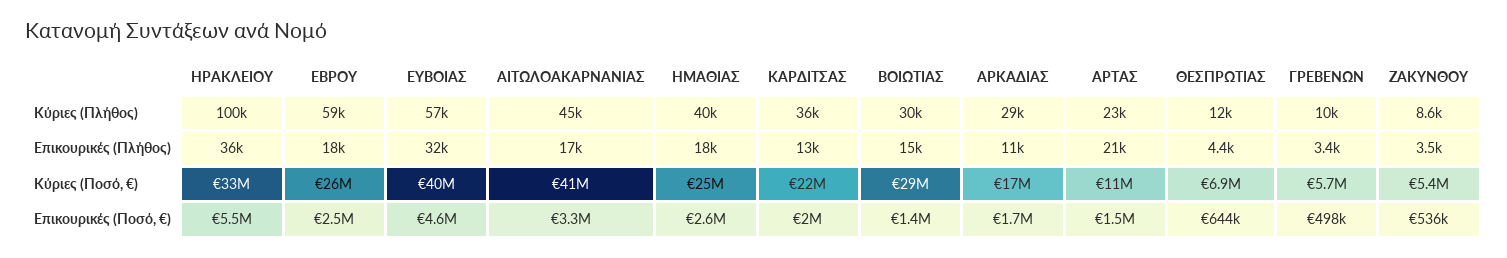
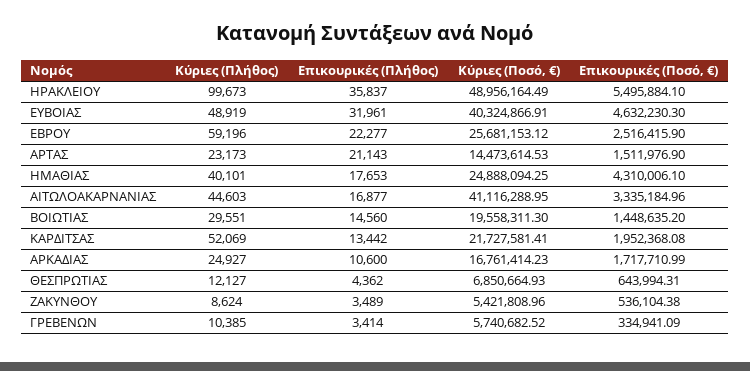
ΕΥΒΟΙΑΣ, Κύριες (Πλήθος): 57000 -> 48919
ΚΑΡΔΙΤΣΑΣ, Κύριες (Πλήθος): 36000 -> 52069
ΑΡΚΑΔΙΑΣ, Κύριες (Πλήθος): 29000 -> 24927
ΕΒΡΟΥ, Επικουρικές (Πλήθος): 18000 -> 22277
ΗΡΑΚΛΕΙΟΥ, Κύριες (Ποσό, €): 33000000 -> 48956164.49
ΒΟΙΩΤΙΑΣ, Κύριες (Ποσό, €): 29000000 -> 19558311.3
ΑΡΤΑΣ, Κύριες (Ποσό, €): 11000000 -> 14473614.53
ΗΜΑΘΙΑΣ, Επικουρικές (Ποσό, €): 2600000 -> 4310006.1
ΓΡΕΒΕΝΩΝ, Επικουρικές (Ποσό, €): 498000 -> 334941.09

